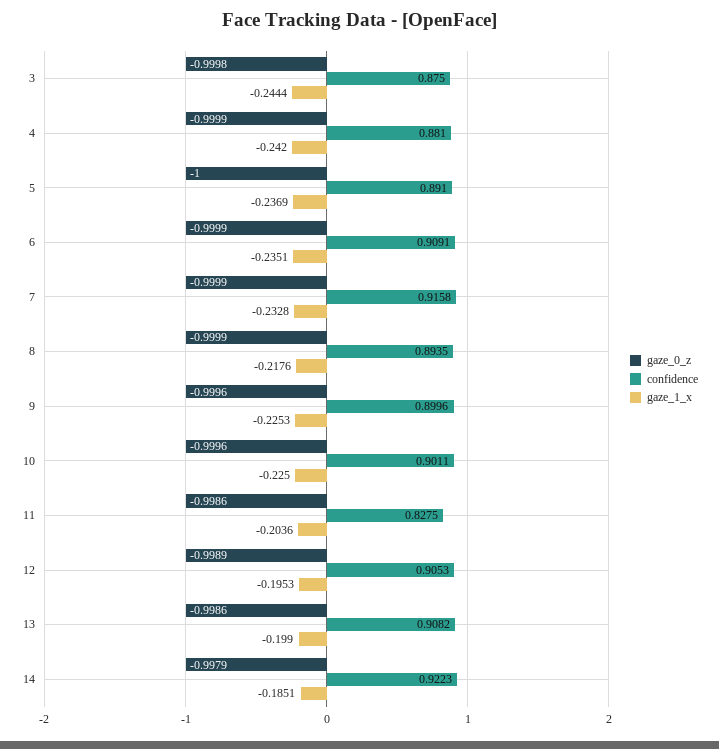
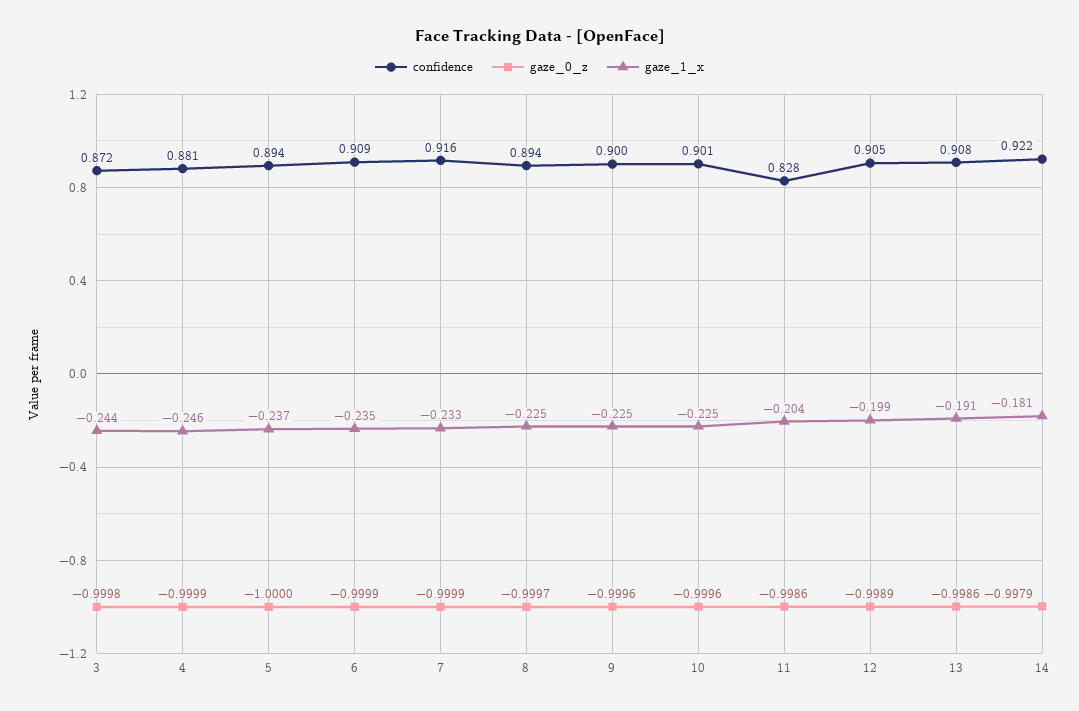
confidence, 3: 0.875 -> 0.872
gaze_1_x, 4: -0.242 -> -0.246
confidence, 5: 0.891 -> 0.894
gaze_0_z, 8: -0.9999 -> -0.9997
gaze_1_x, 8: -0.2176 -> -0.225
gaze_1_x, 12: -0.1953 -> -0.199
gaze_1_x, 13: -0.199 -> -0.191
gaze_1_x, 14: -0.1851 -> -0.181

